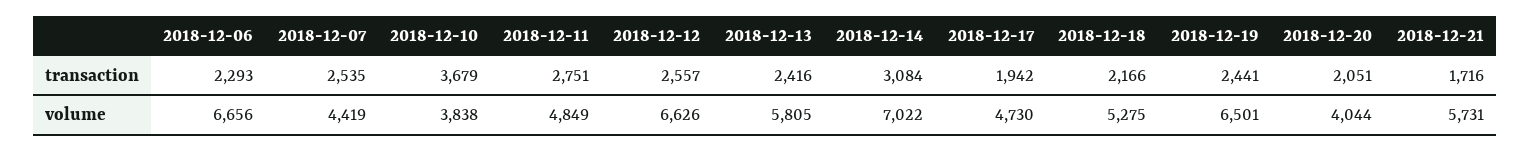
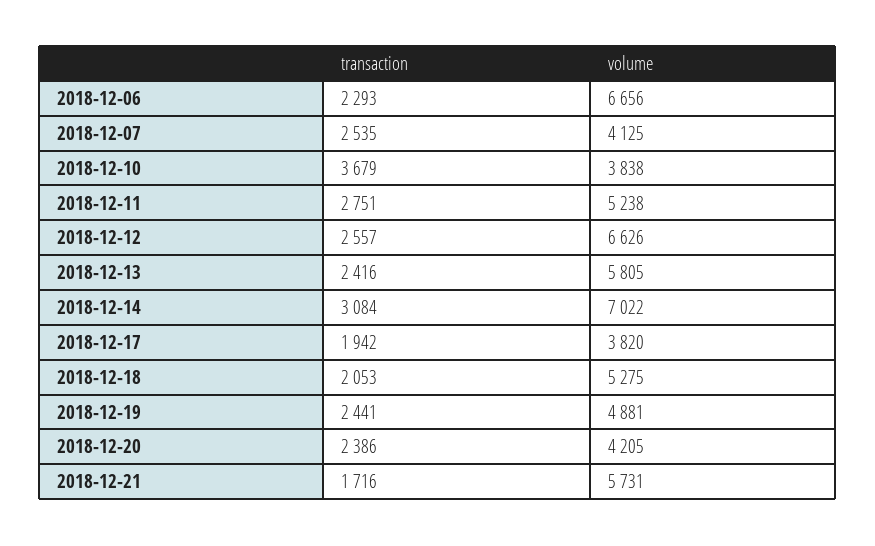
2018-12-18, transaction: 2166 -> 2053
2018-12-20, transaction: 2051 -> 2386
2018-12-07, volume: 4419 -> 4125
2018-12-11, volume: 4849 -> 5238
2018-12-17, volume: 4730 -> 3820
2018-12-19, volume: 6501 -> 4881
2018-12-20, volume: 4044 -> 4205

